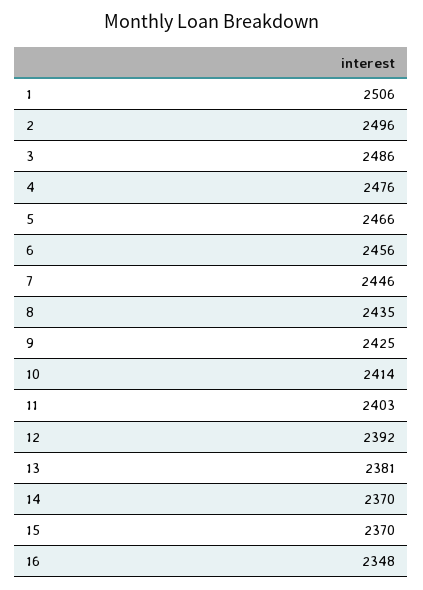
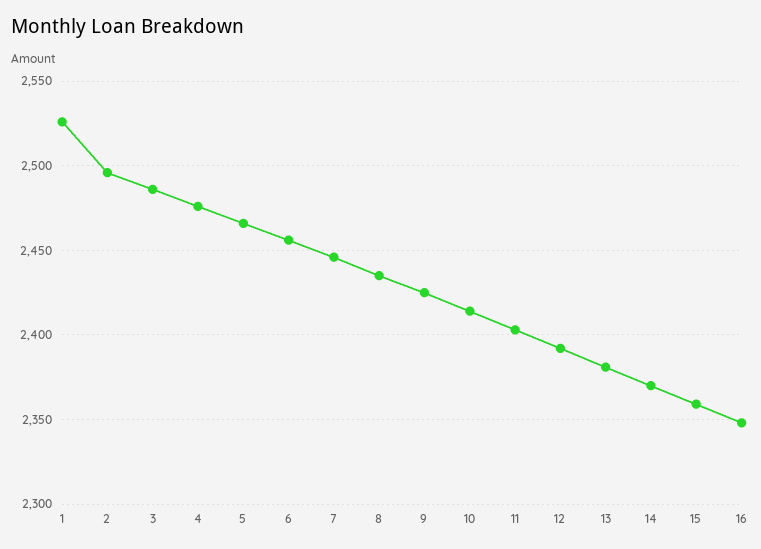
1: 2506 -> 2525
15: 2370 -> 2360

